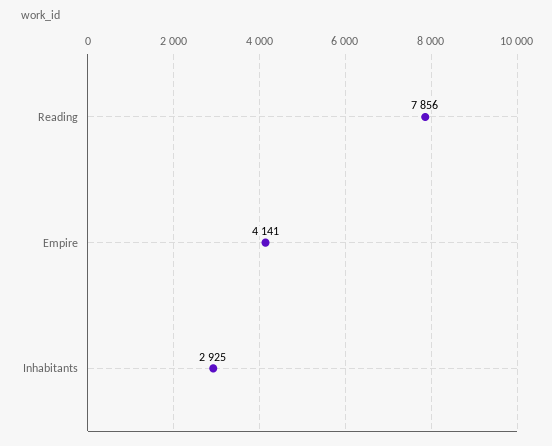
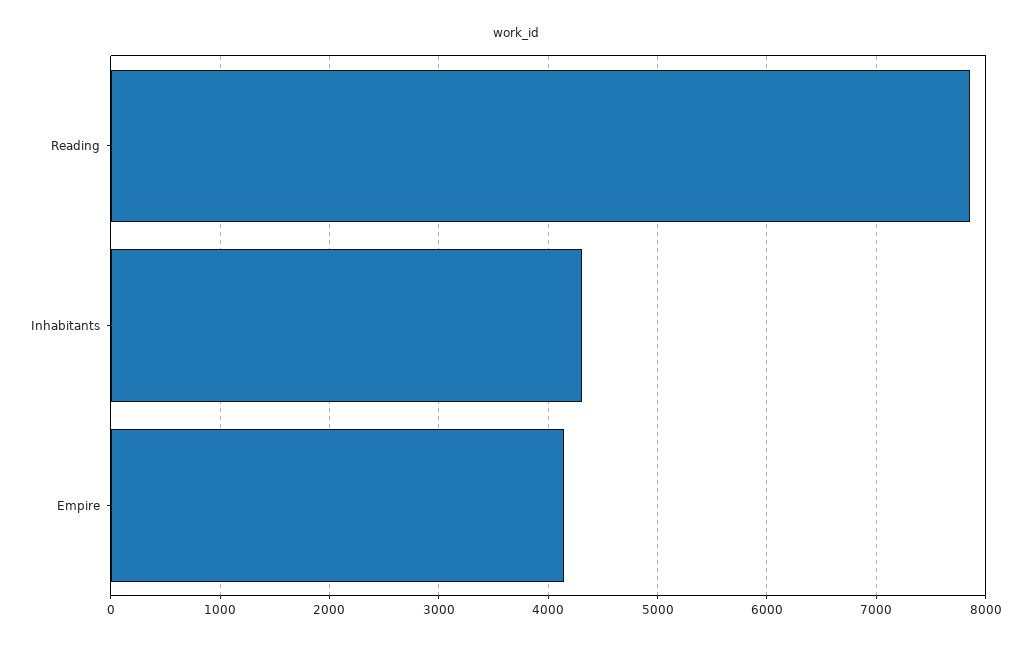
Inhabitants: 2925 -> 4300

